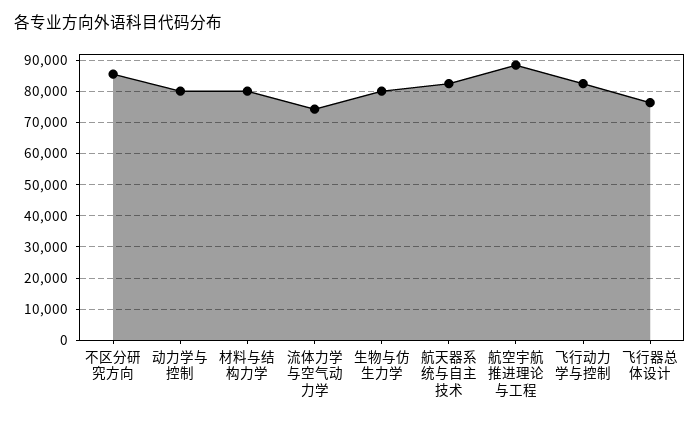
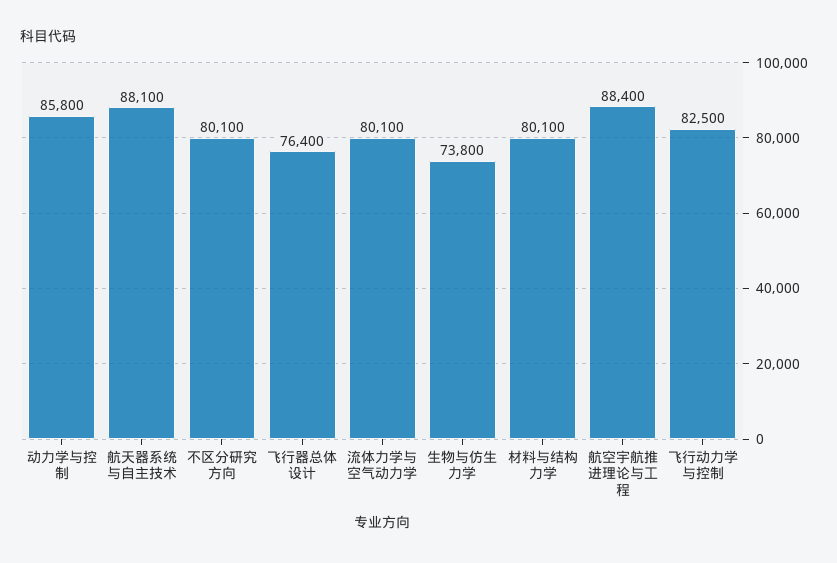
不区分研究方向: 86000 -> 80100
动力学与控制: 80000 -> 85800
流体力学与空气动力学: 74000 -> 80100
生物与仿生力学: 80000 -> 73800
航天器系统与自主技术: 82000 -> 88100

